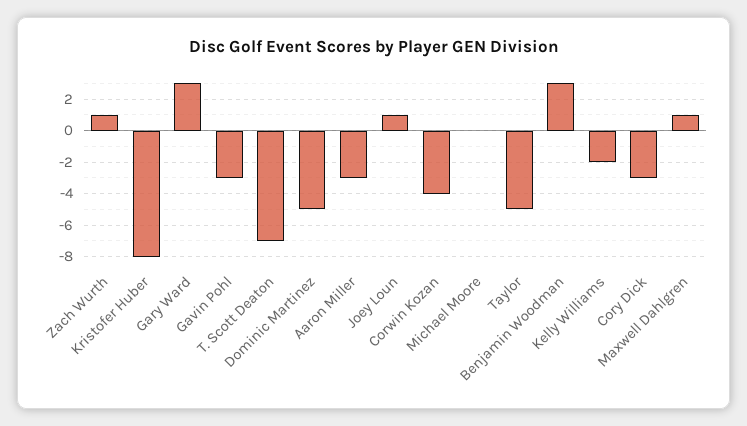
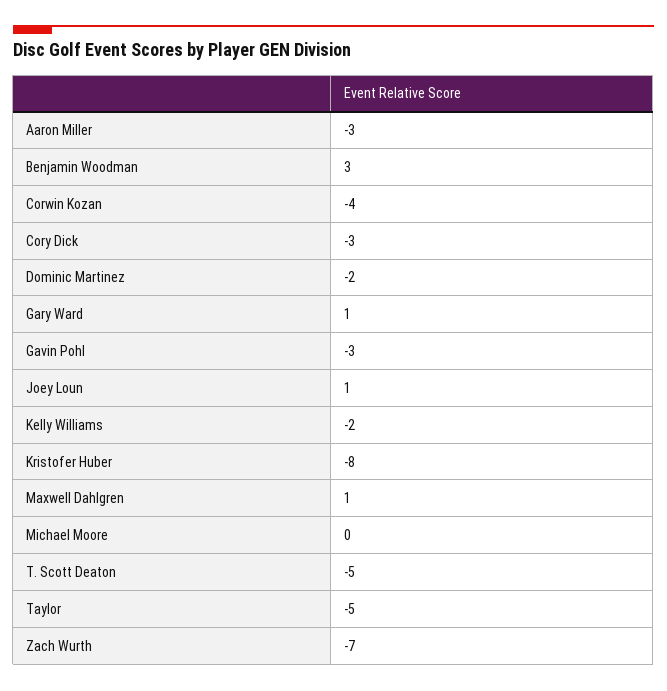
Zach Wurth: 1 -> -7
Gary Ward: 3 -> 1
T. Scott Deaton: -7 -> -5
Dominic Martinez: -5 -> -2

